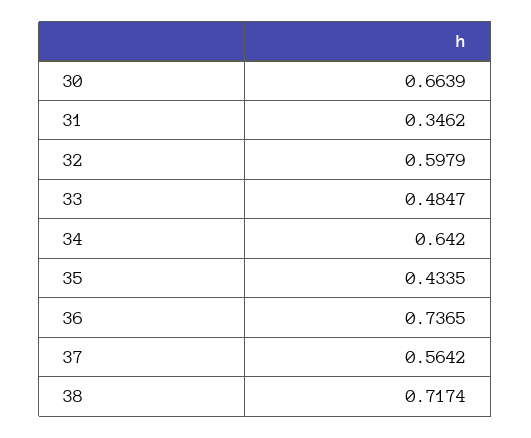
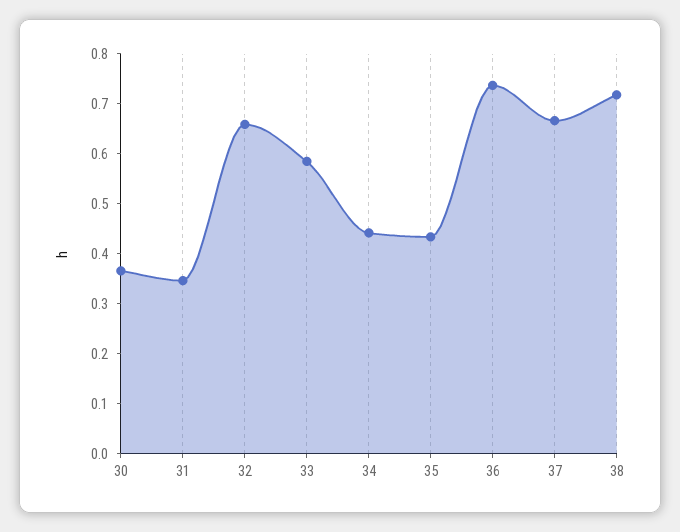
30: 0.6639 -> 0.36
32: 0.5979 -> 0.66
33: 0.4847 -> 0.58
34: 0.642 -> 0.44
37: 0.5642 -> 0.66

